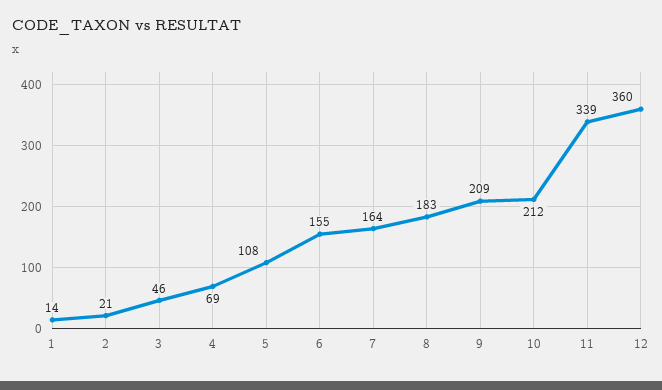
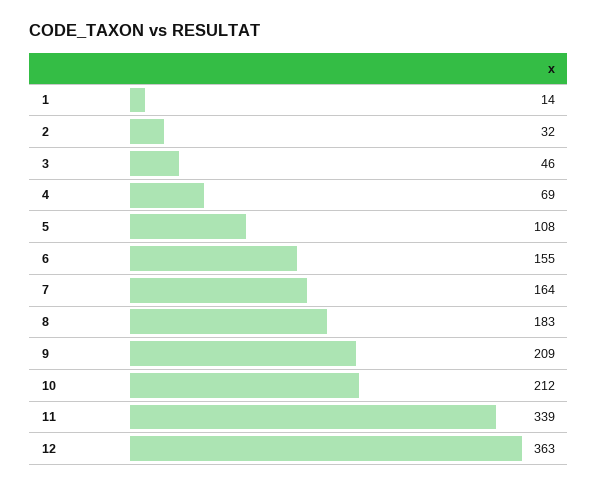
2: 21 -> 32
12: 360 -> 363

